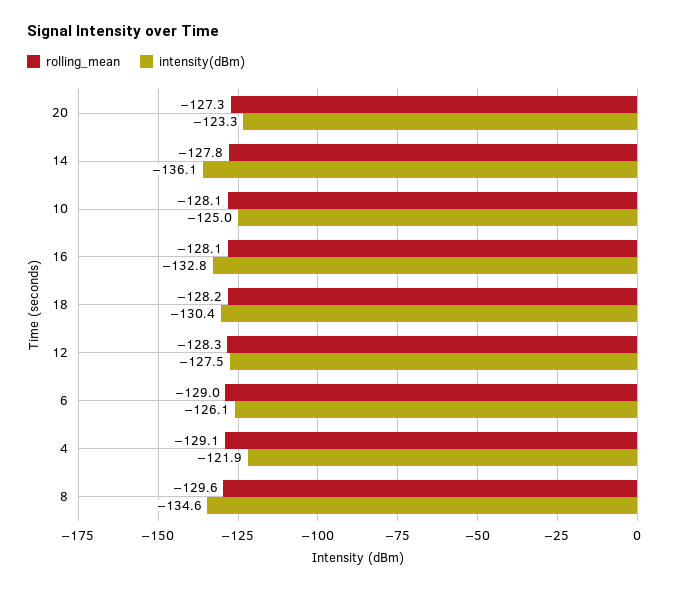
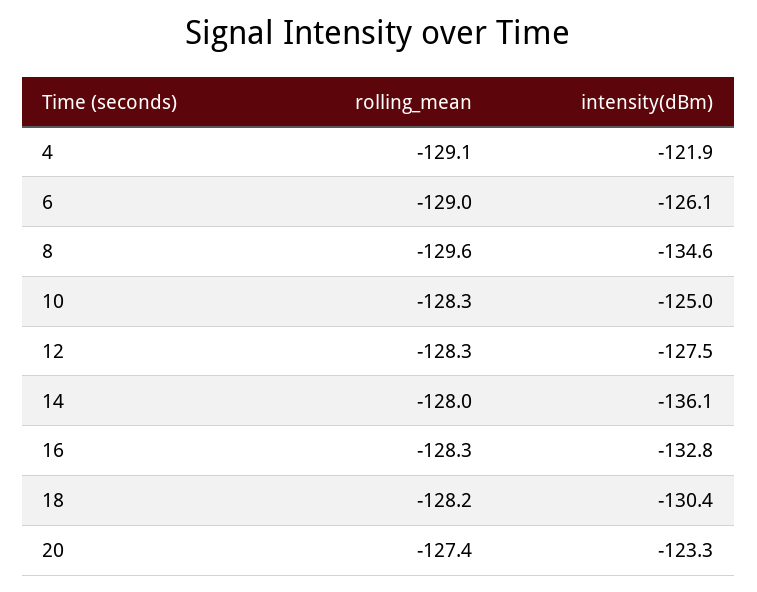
rolling_mean, 20: -127.3 -> -127.4
rolling_mean, 14: -127.8 -> -128
rolling_mean, 10: -128.1 -> -128.3
rolling_mean, 16: -128.1 -> -128.3

